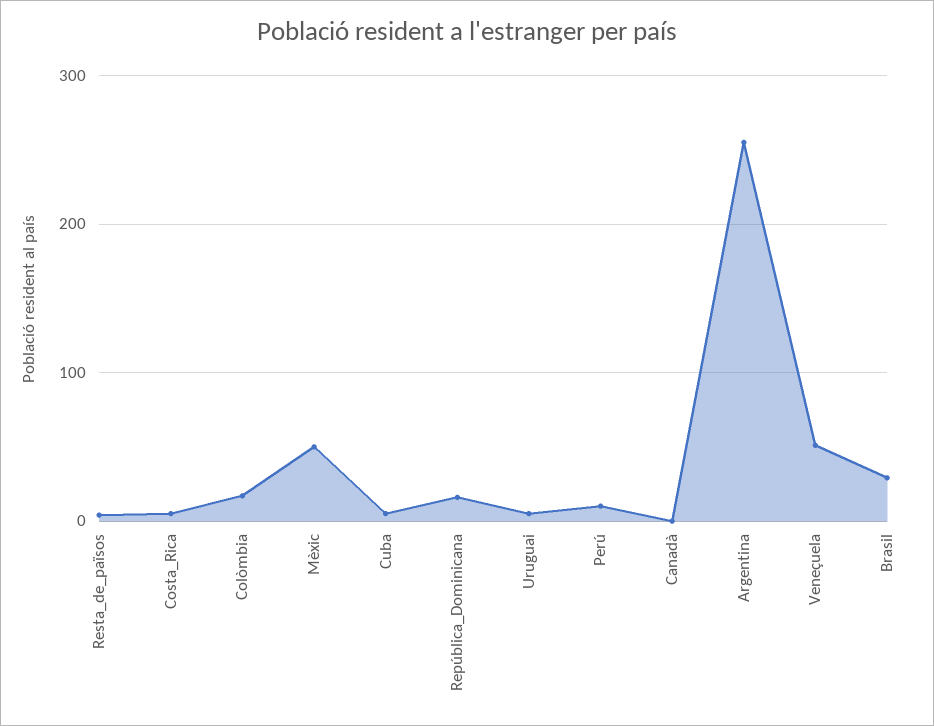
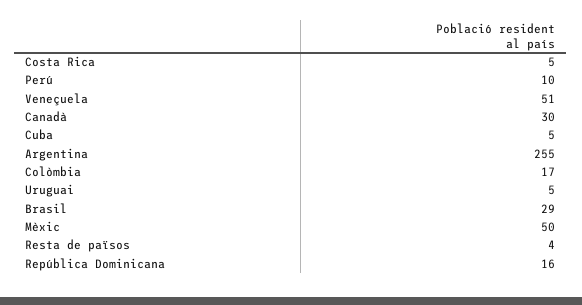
Canadà: 0 -> 30

